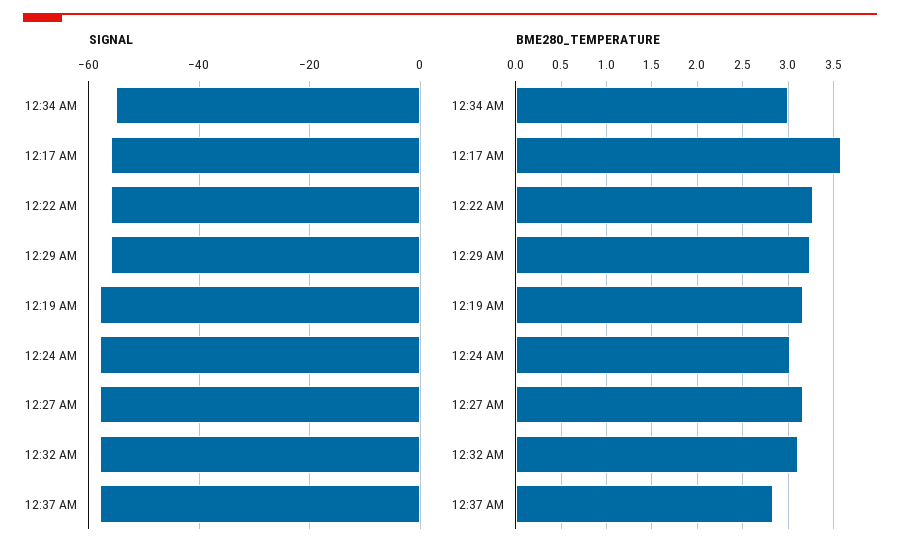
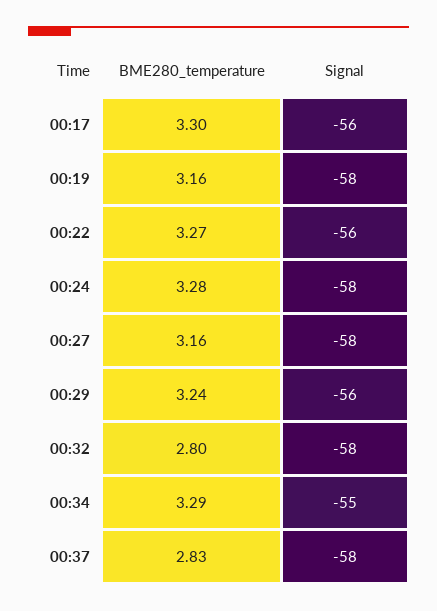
BME280_TEMPERATURE, 12:34 AM: 3 -> 3.29
BME280_TEMPERATURE, 12:17 AM: 3.6 -> 3.3
BME280_TEMPERATURE, 12:24 AM: 3 -> 3.28
BME280_TEMPERATURE, 12:32 AM: 3.1 -> 2.8

